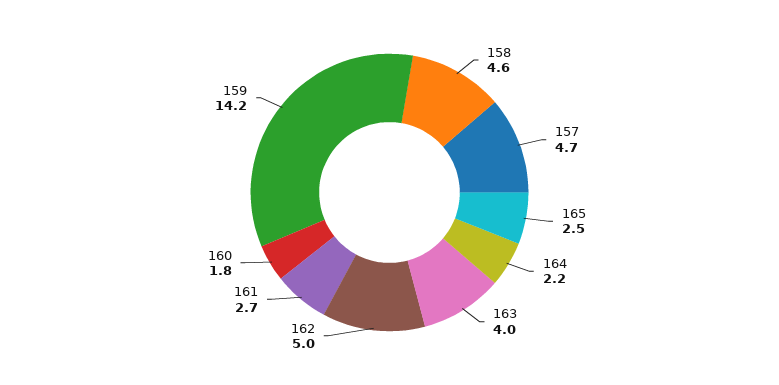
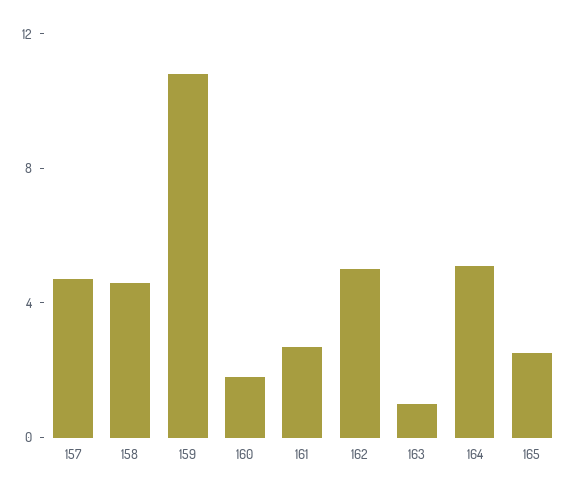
164: 2.2 -> 5
163: 4 -> 1
159: 14.2 -> 11

